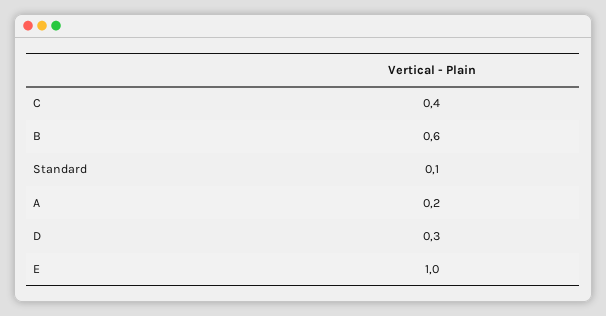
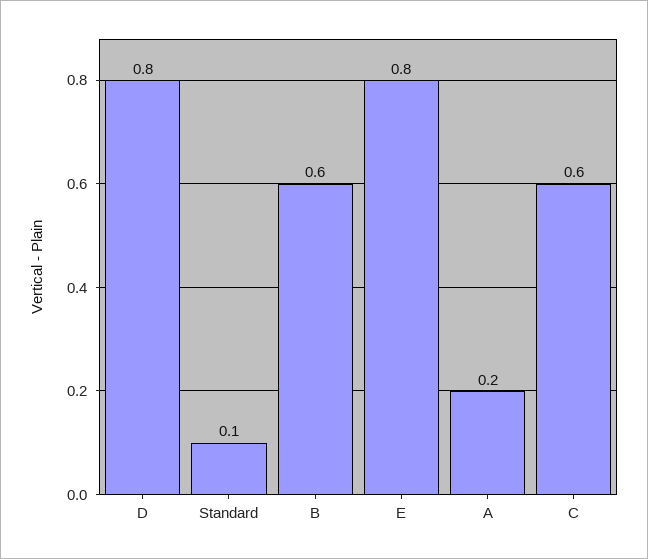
C: 0.4 -> 0.6
D: 0.3 -> 0.8
E: 1 -> 0.8

